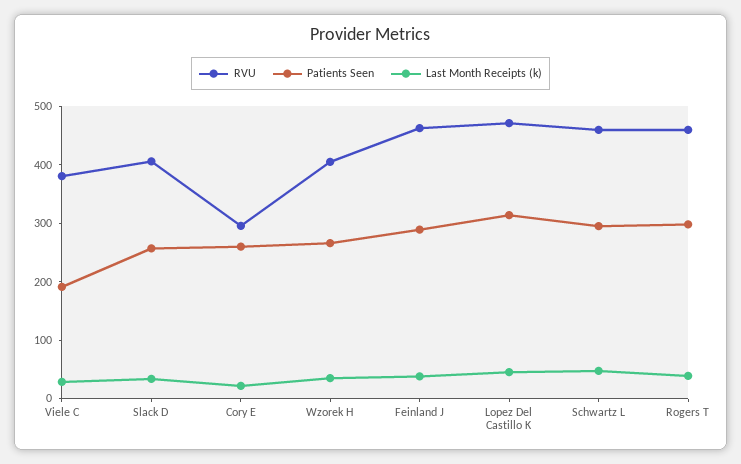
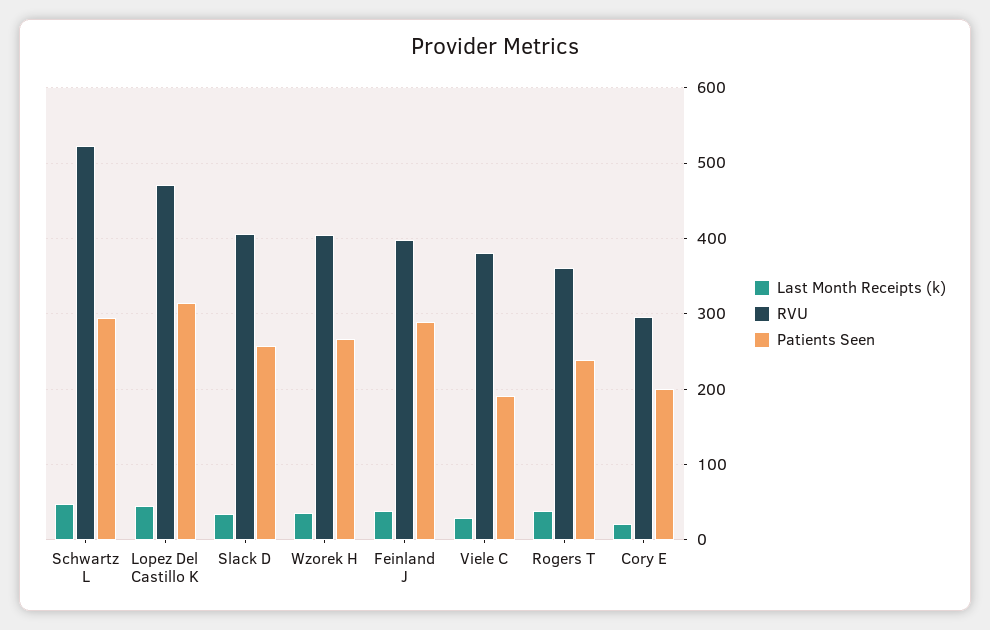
Patients Seen, Cory E: 260 -> 200
RVU, Feinland J: 460 -> 400
RVU, Schwartz L: 460 -> 520
RVU, Rogers T: 460 -> 360
Patients Seen, Rogers T: 300 -> 240

